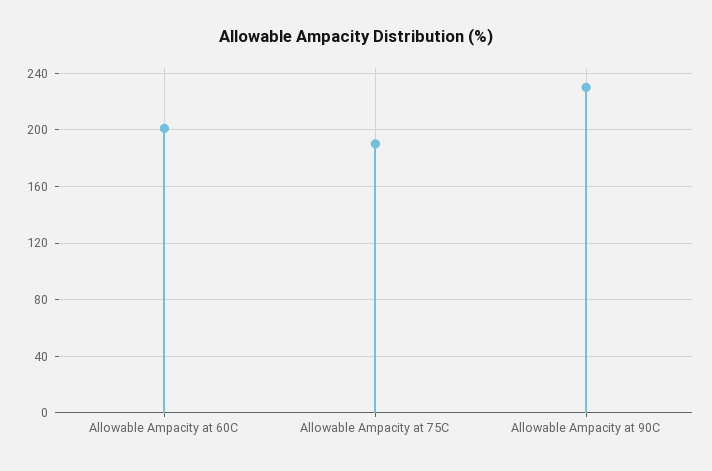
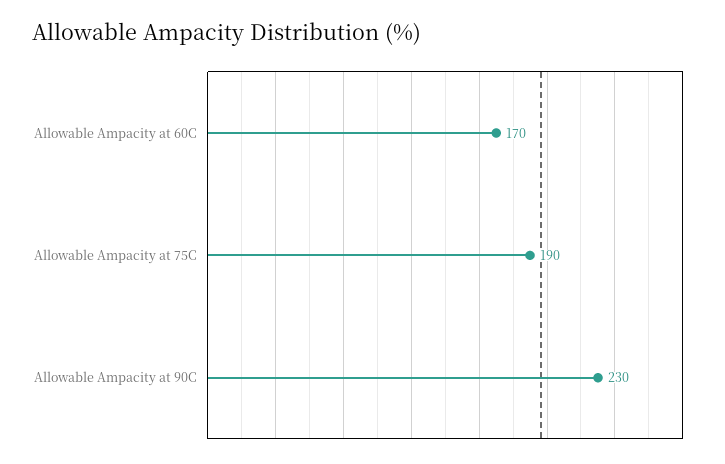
Allowable Ampacity at 60C: 200 -> 170

